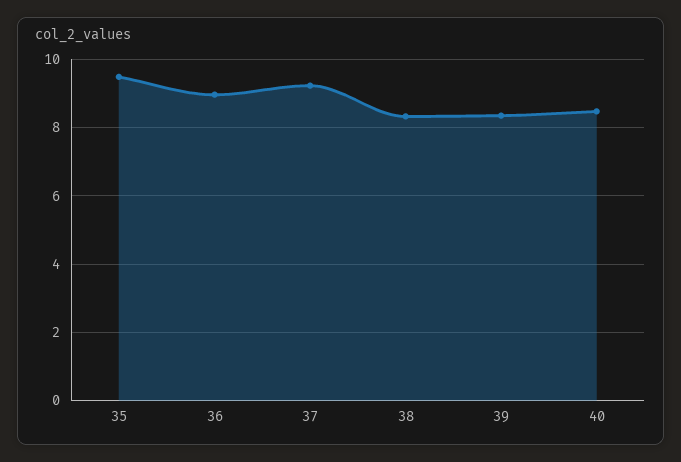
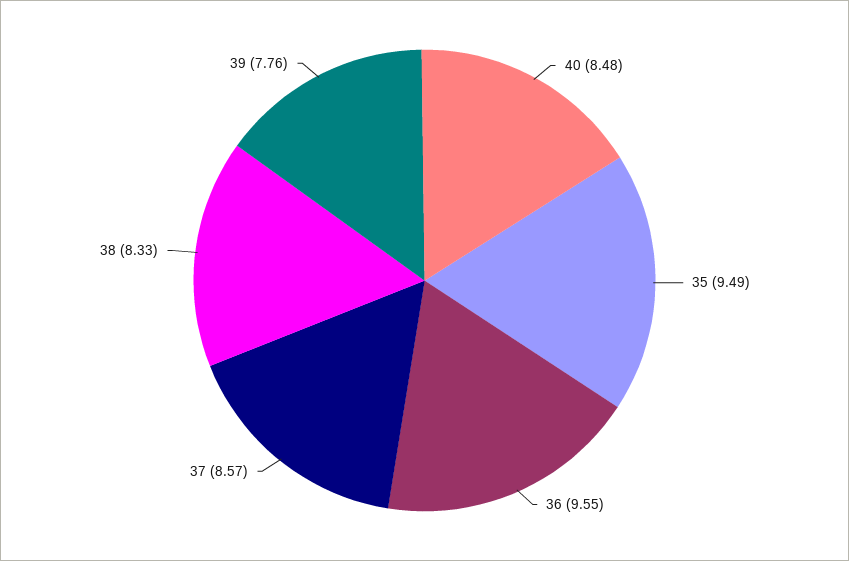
36: 9 -> 9.55
37: 9.2 -> 8.57
39: 8.4 -> 7.76

